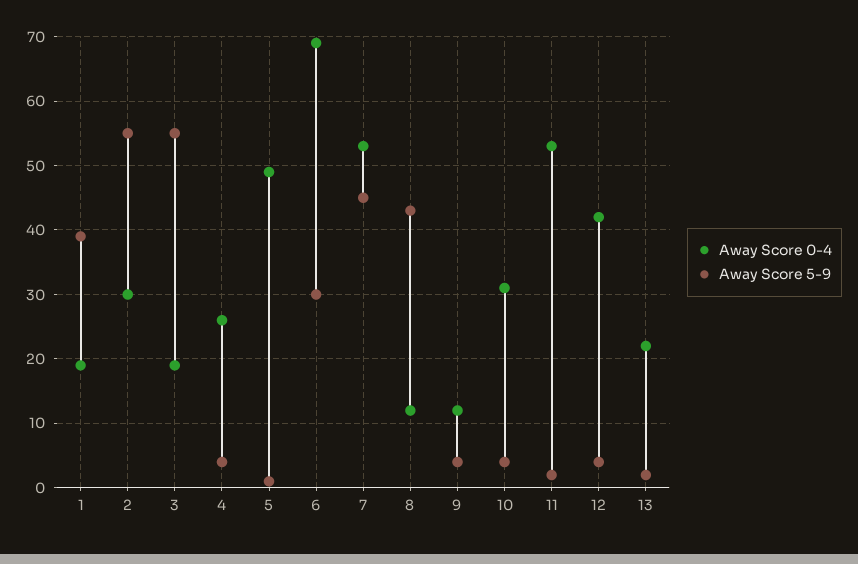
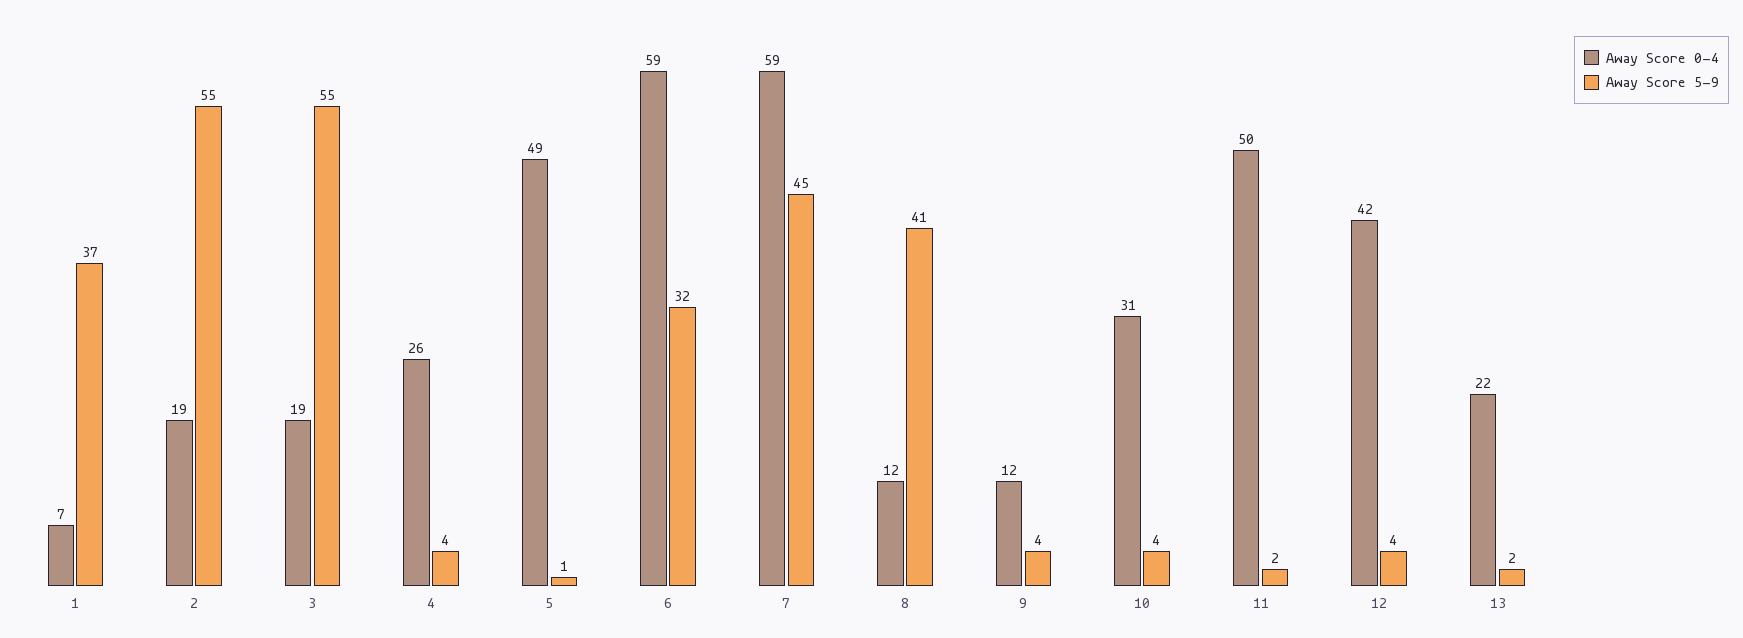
Away Score 0-4, 1: 19 -> 7
Away Score 5-9, 1: 39 -> 37
Away Score 0-4, 2: 30 -> 19
Away Score 0-4, 6: 69 -> 59
Away Score 5-9, 6: 30 -> 32
Away Score 0-4, 7: 53 -> 59
Away Score 5-9, 8: 43 -> 41
Away Score 0-4, 11: 53 -> 50

